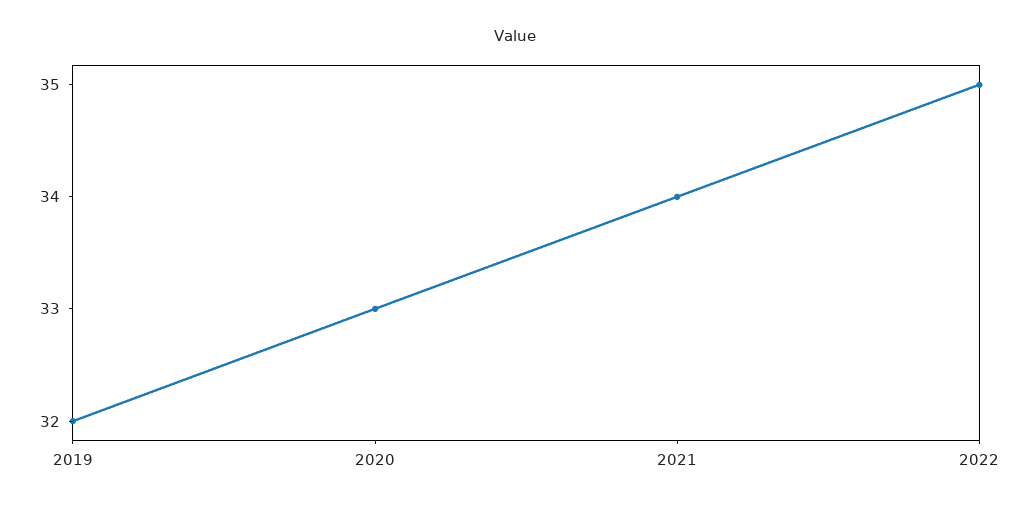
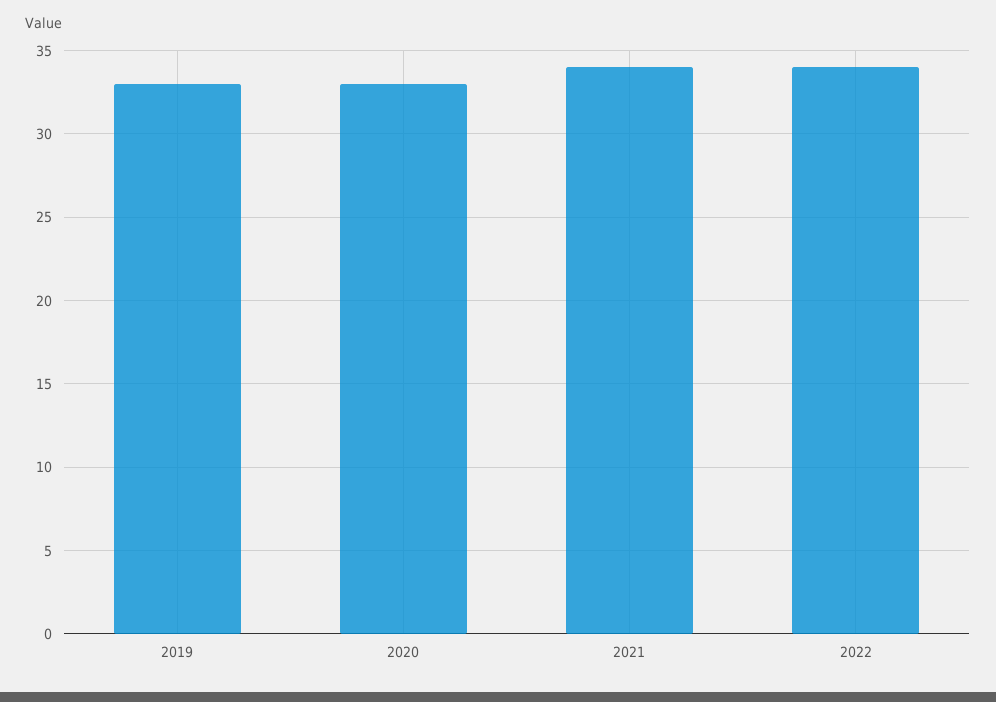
2019: 32 -> 33
2022: 35 -> 34

